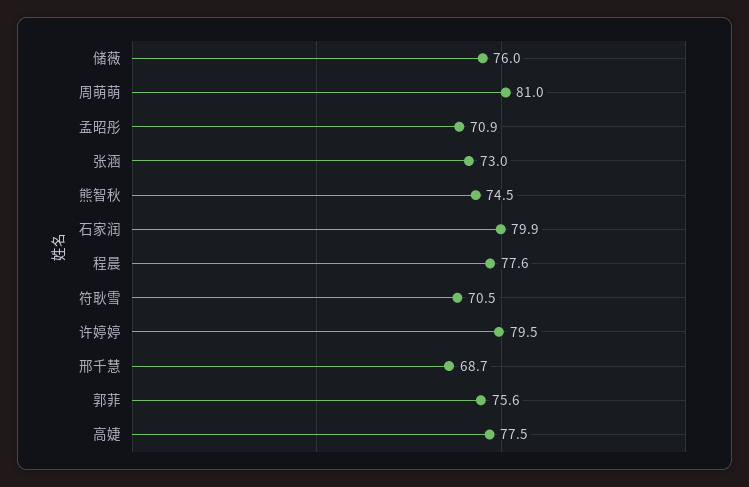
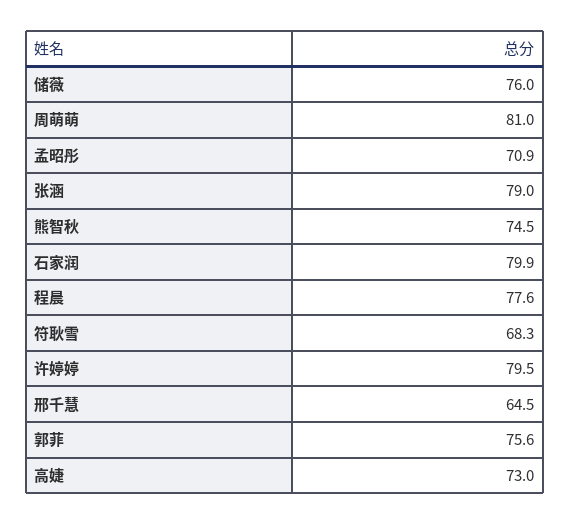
张涵: 73 -> 79
符耿雪: 70.5 -> 68.3
邢千慧: 68.7 -> 64.5
高婕: 77.5 -> 73

